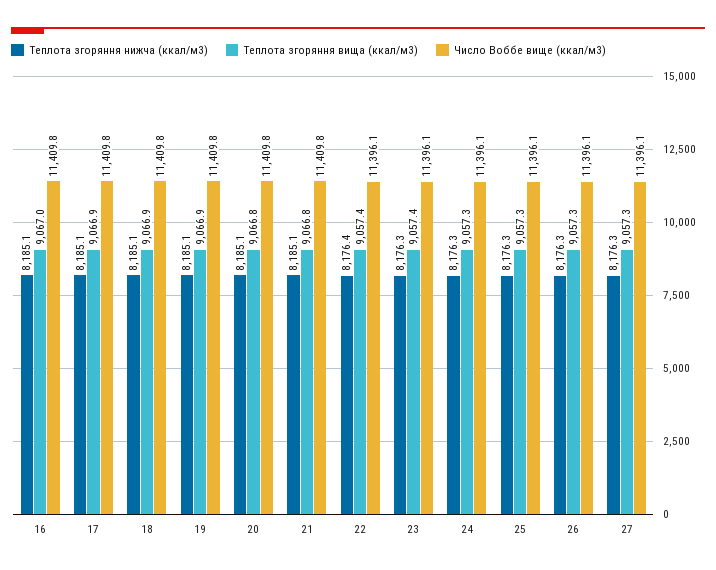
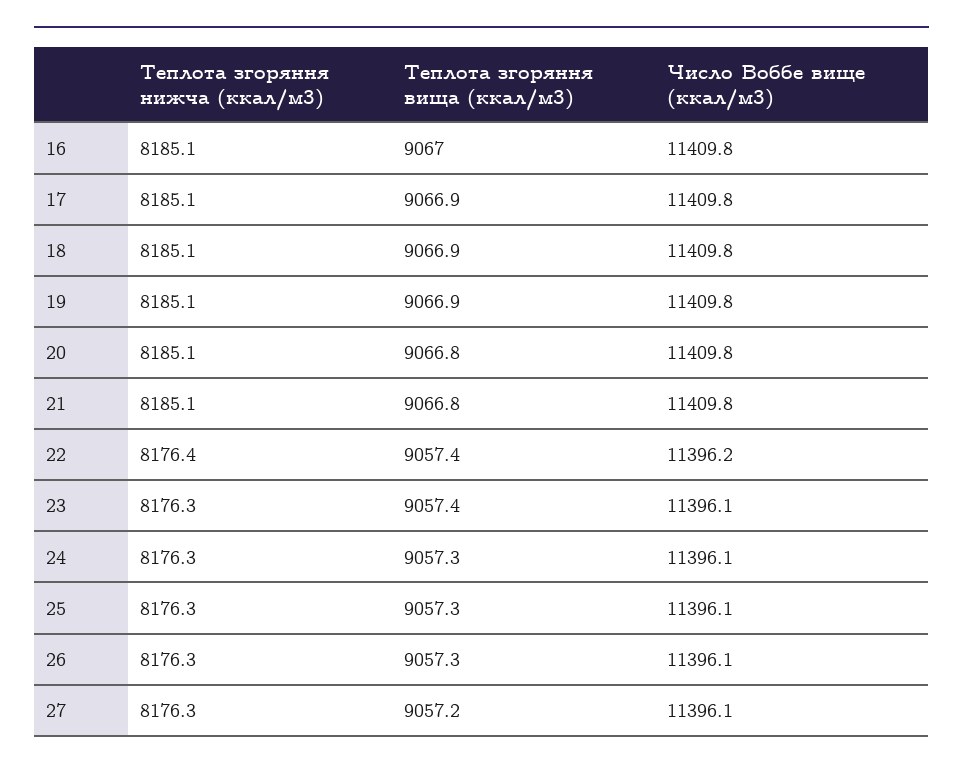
Число Воббе вище (ккал/м3), 22: 11396.1 -> 11396.2
Теплота згоряння вища (ккал/м3), 27: 9057.3 -> 9057.2

